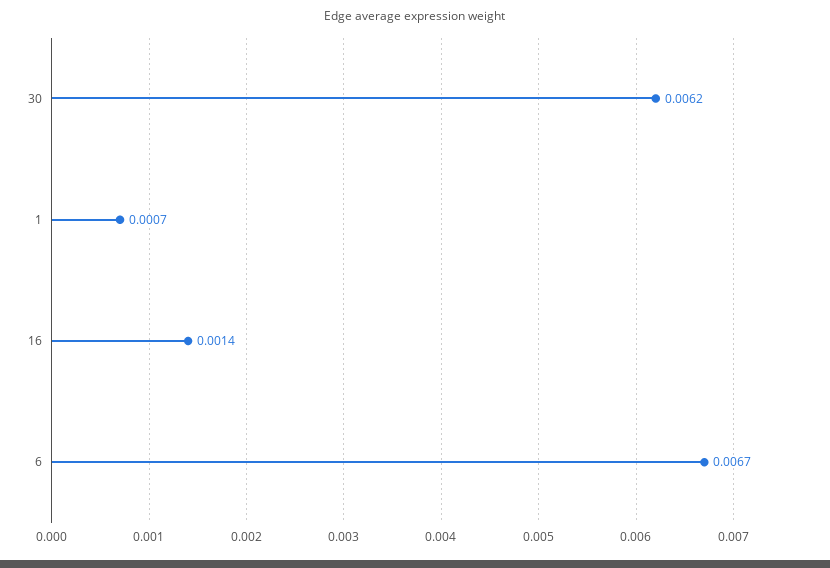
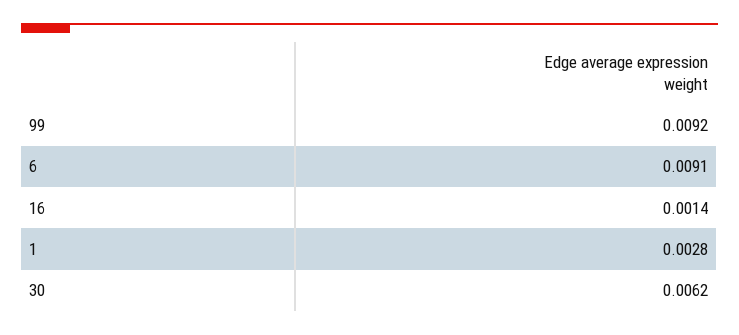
1: 0.0007 -> 0.0028
6: 0.0067 -> 0.0091
99: none -> 0.0092

